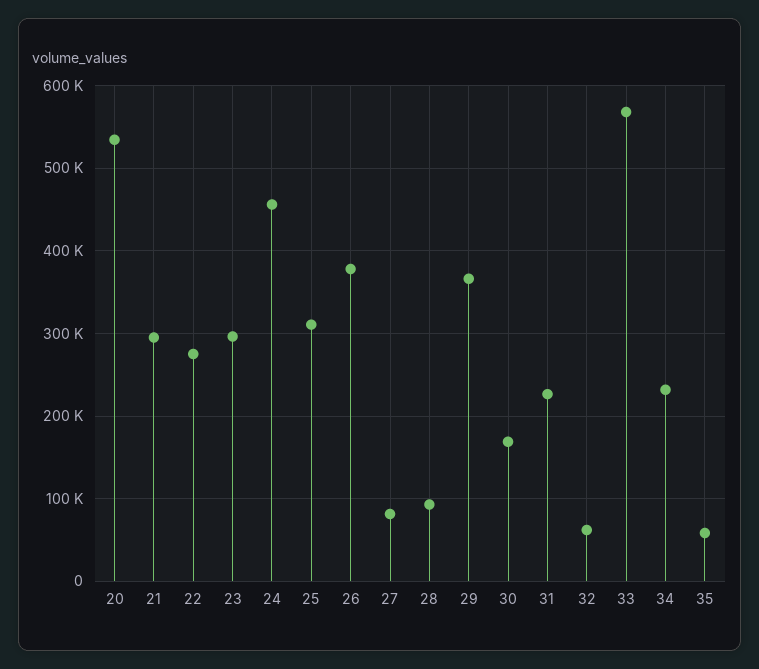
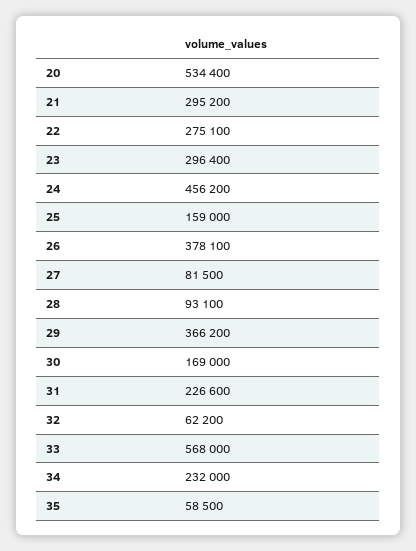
25: 310000 -> 159000

